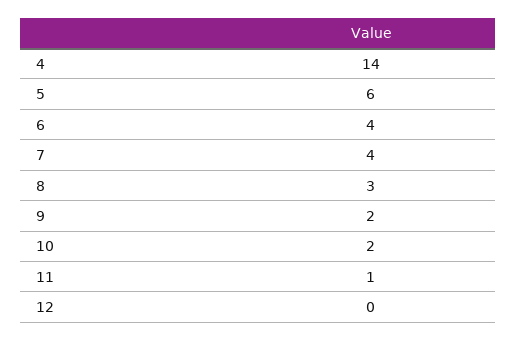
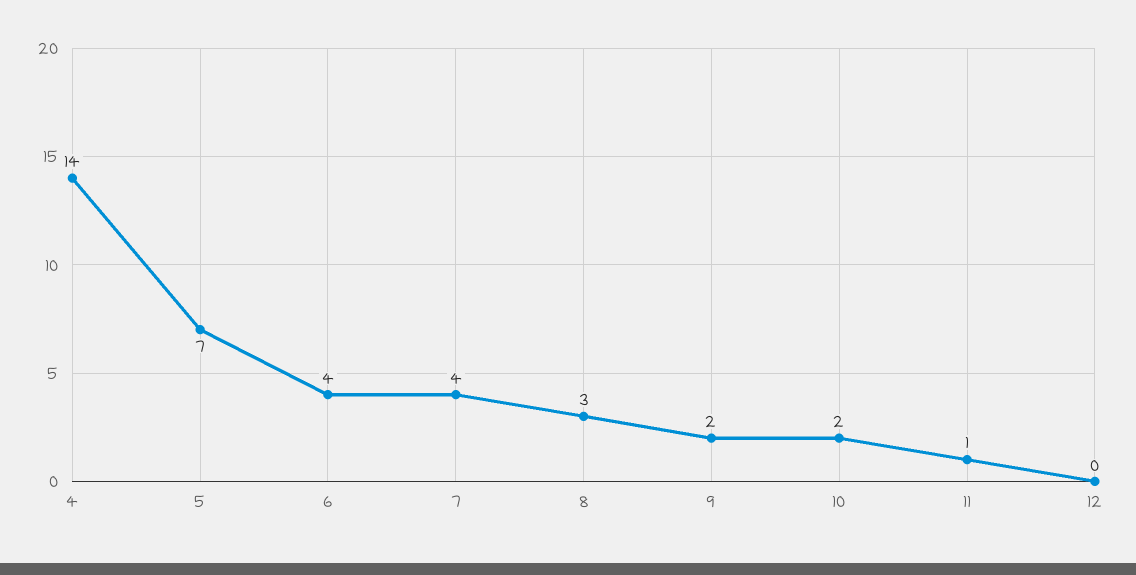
5: 6 -> 7

